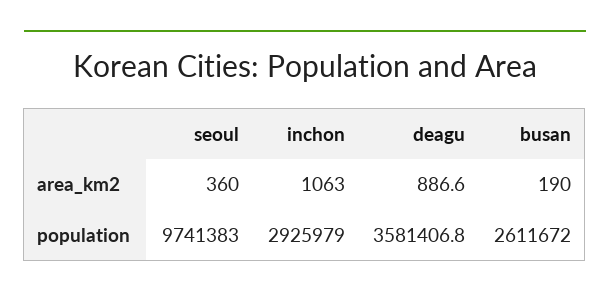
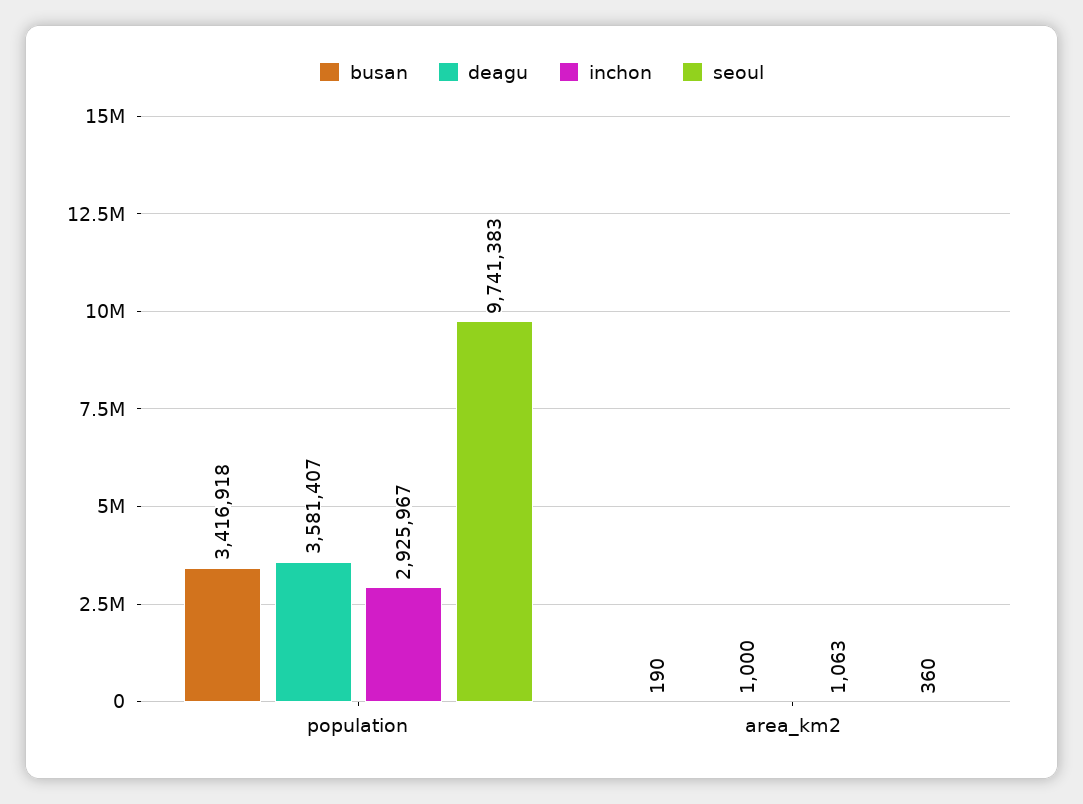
deagu, area_km2: 886.6 -> 1000
inchon, population: 2925979 -> 2925967
busan, population: 2611672 -> 3416918

